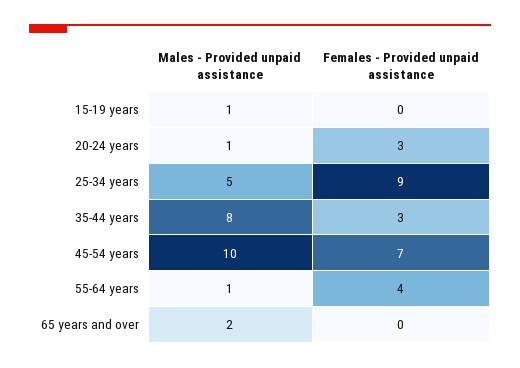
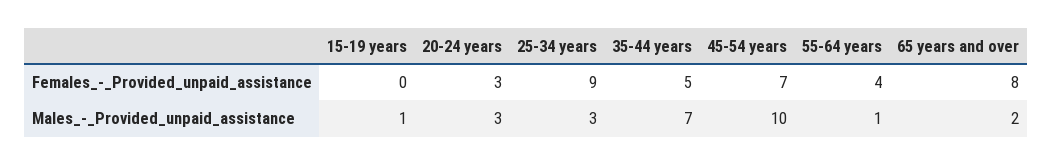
Males - Provided unpaid assistance, 20-24 years: 1 -> 3
Males - Provided unpaid assistance, 25-34 years: 5 -> 3
Males - Provided unpaid assistance, 35-44 years: 8 -> 7
Females - Provided unpaid assistance, 35-44 years: 3 -> 5
Females - Provided unpaid assistance, 65 years and over: 0 -> 8

